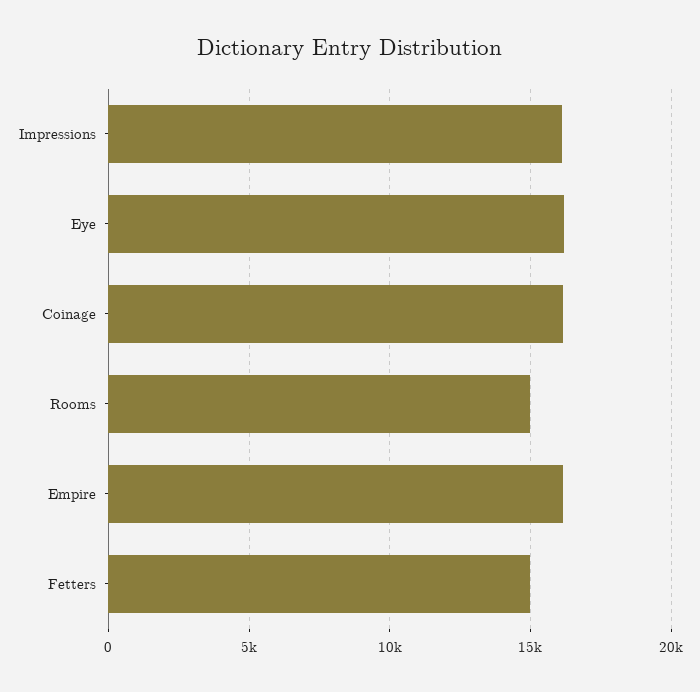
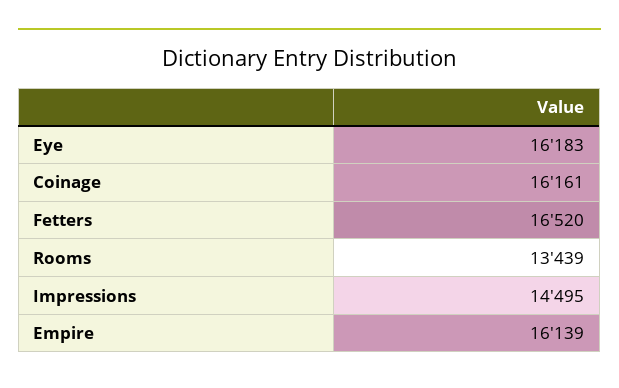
Impressions: 16000 -> 14495
Rooms: 15000 -> 13439
Fetters: 15000 -> 16520

